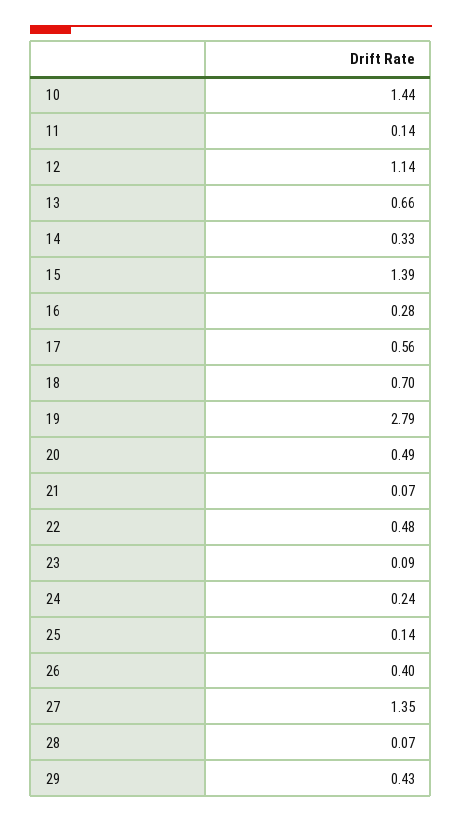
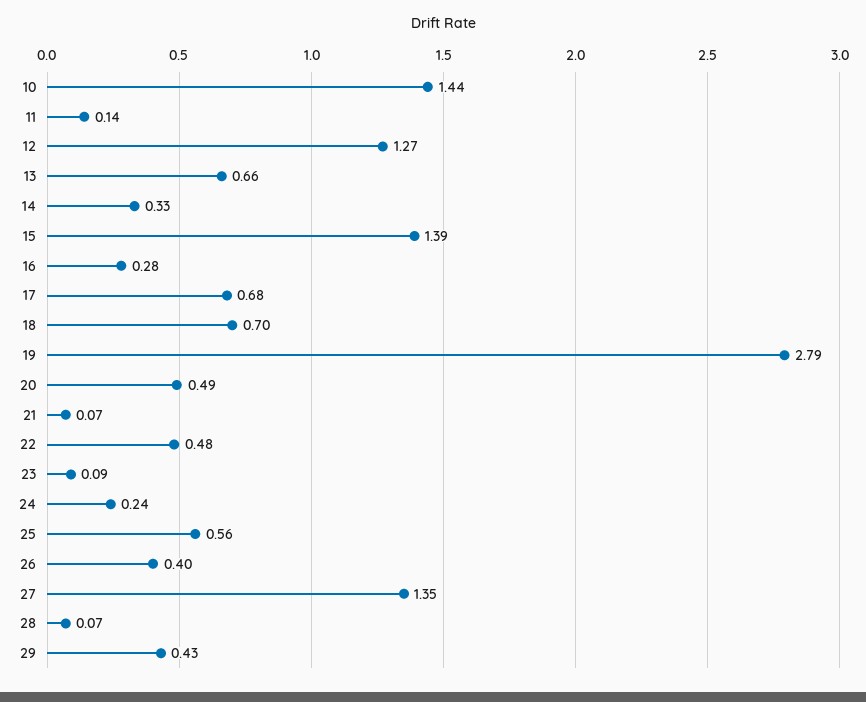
12: 1.14 -> 1.27
17: 0.56 -> 0.68
25: 0.14 -> 0.56

